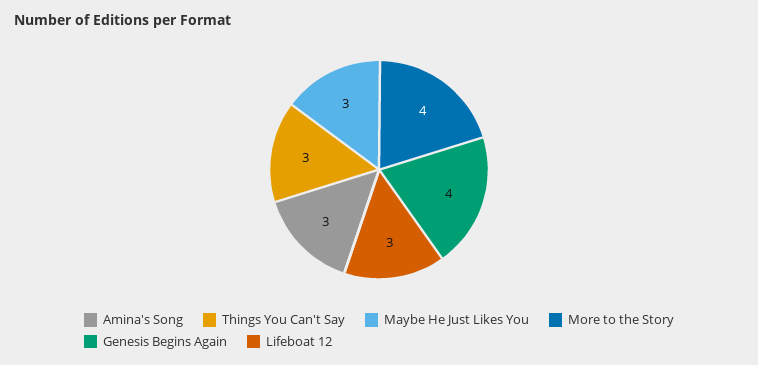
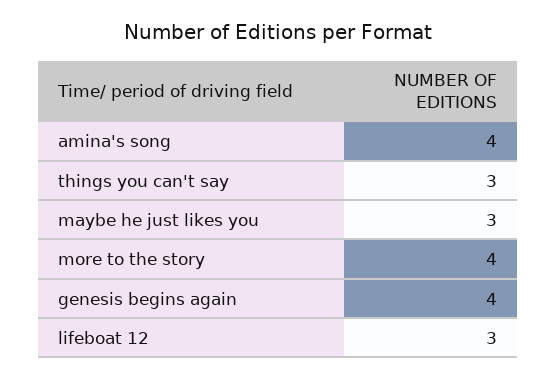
Amina's Song: 3 -> 4

